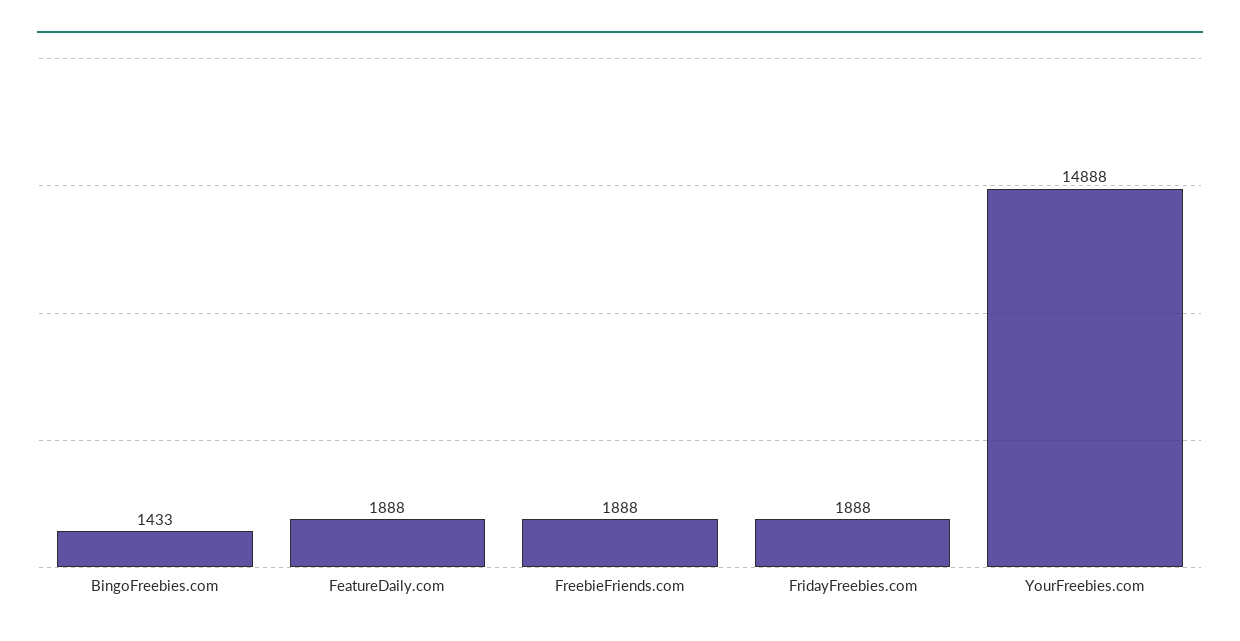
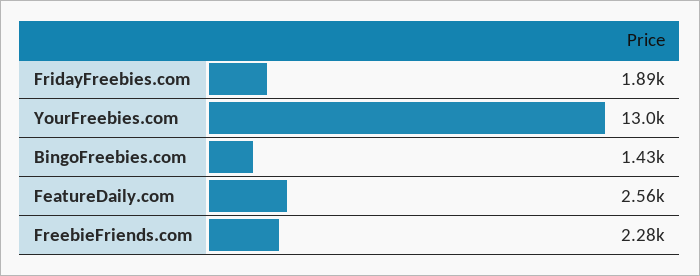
FeatureDaily.com: 1888 -> 2560
FreebieFriends.com: 1888 -> 2280
YourFreebies.com: 14888 -> 13000

